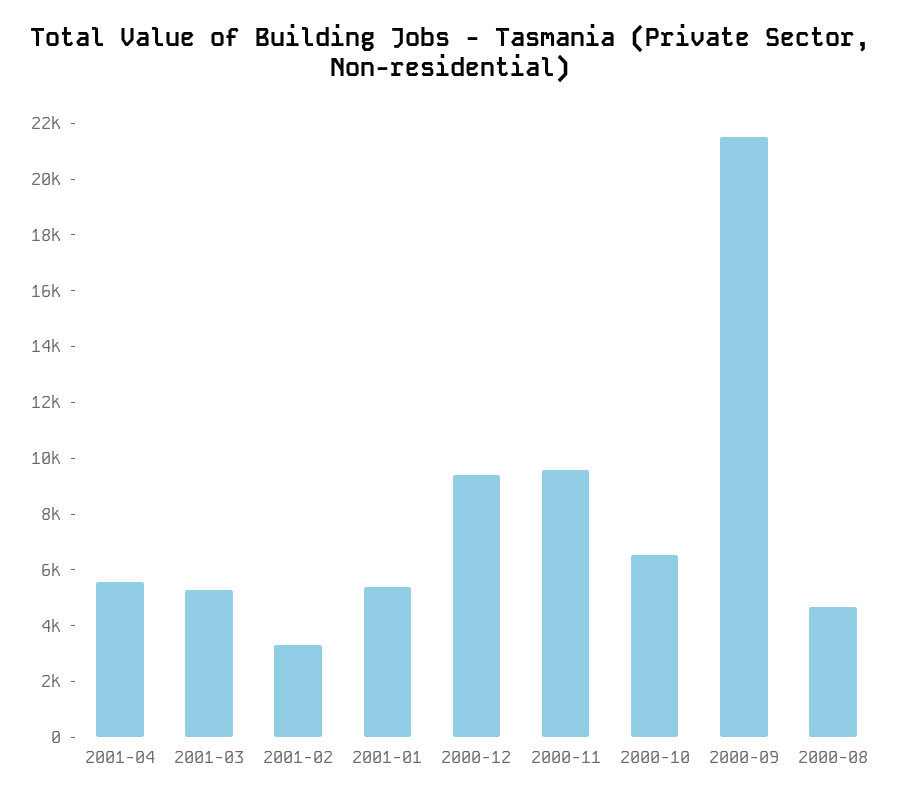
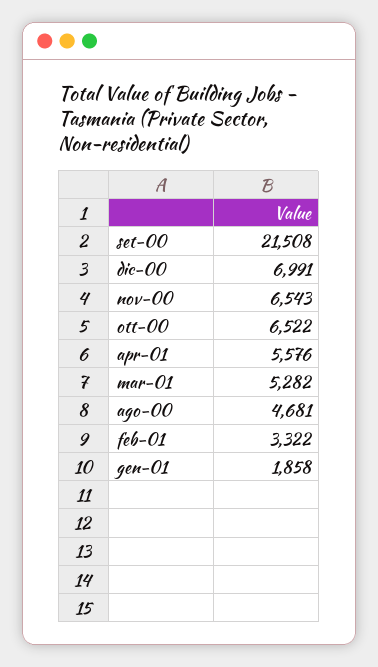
2001-01: 5500 -> 1858
2000-12: 9500 -> 6991
2000-11: 9500 -> 6543

